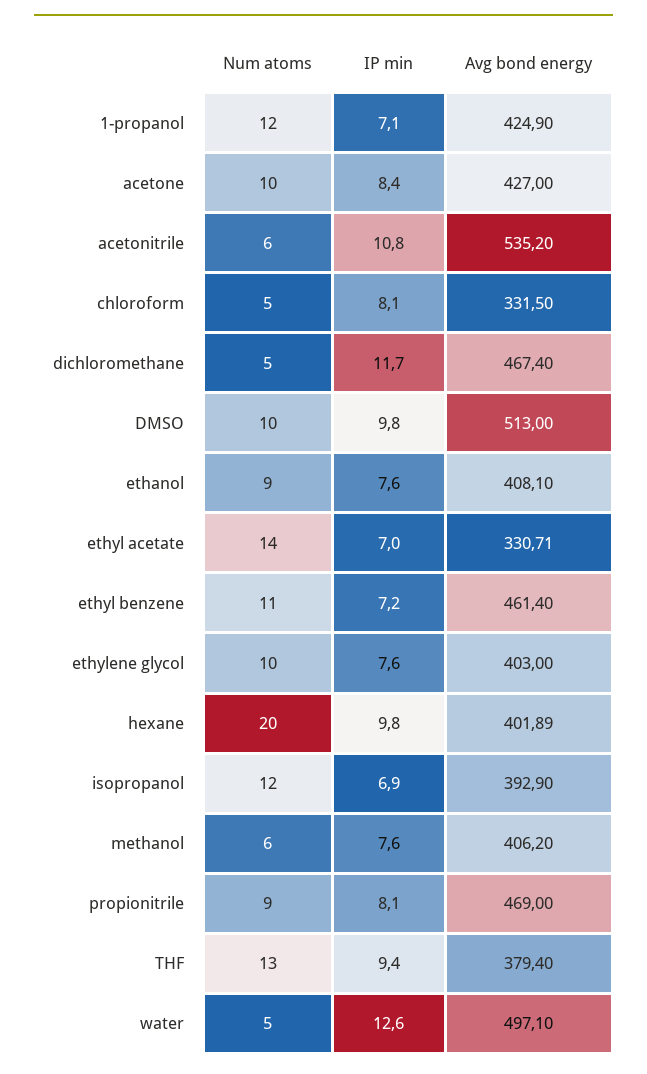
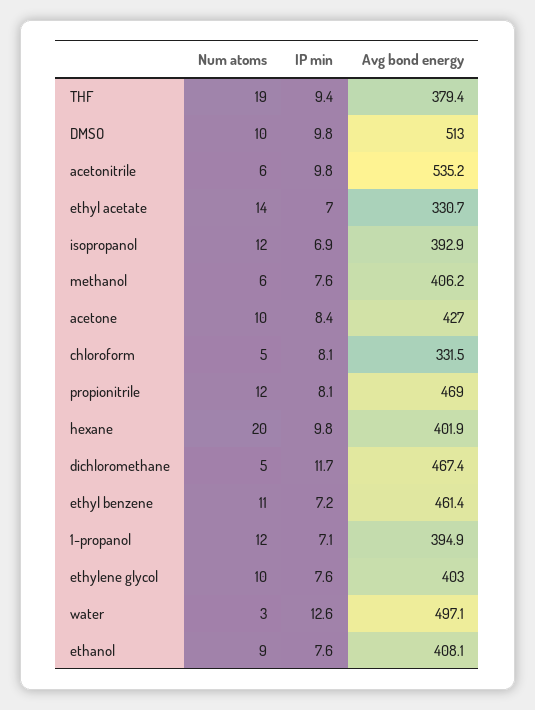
Avg bond energy, 1-propanol: 424.9 -> 394.9
IP min, acetonitrile: 10.8 -> 9.8
Num atoms, propionitrile: 9 -> 12
Num atoms, THF: 13 -> 19
Num atoms, water: 5 -> 3

